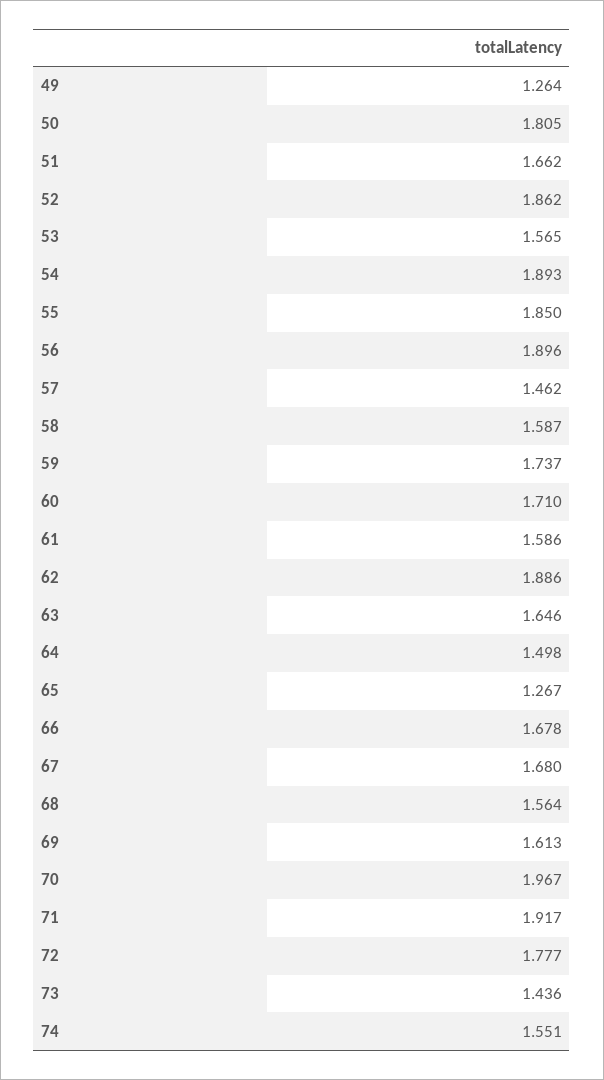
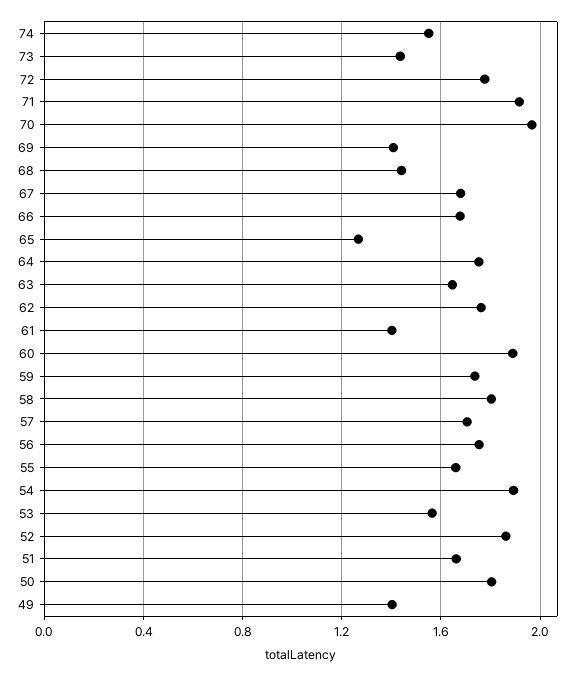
49: 1.264 -> 1.4
55: 1.85 -> 1.65
56: 1.896 -> 1.75
57: 1.462 -> 1.7
58: 1.587 -> 1.8
60: 1.71 -> 1.9
61: 1.586 -> 1.4
62: 1.886 -> 1.75
64: 1.498 -> 1.75
68: 1.564 -> 1.45
69: 1.613 -> 1.4

